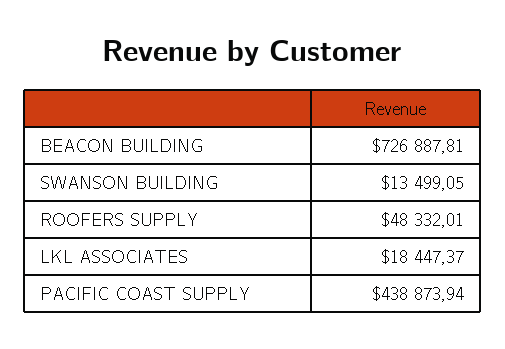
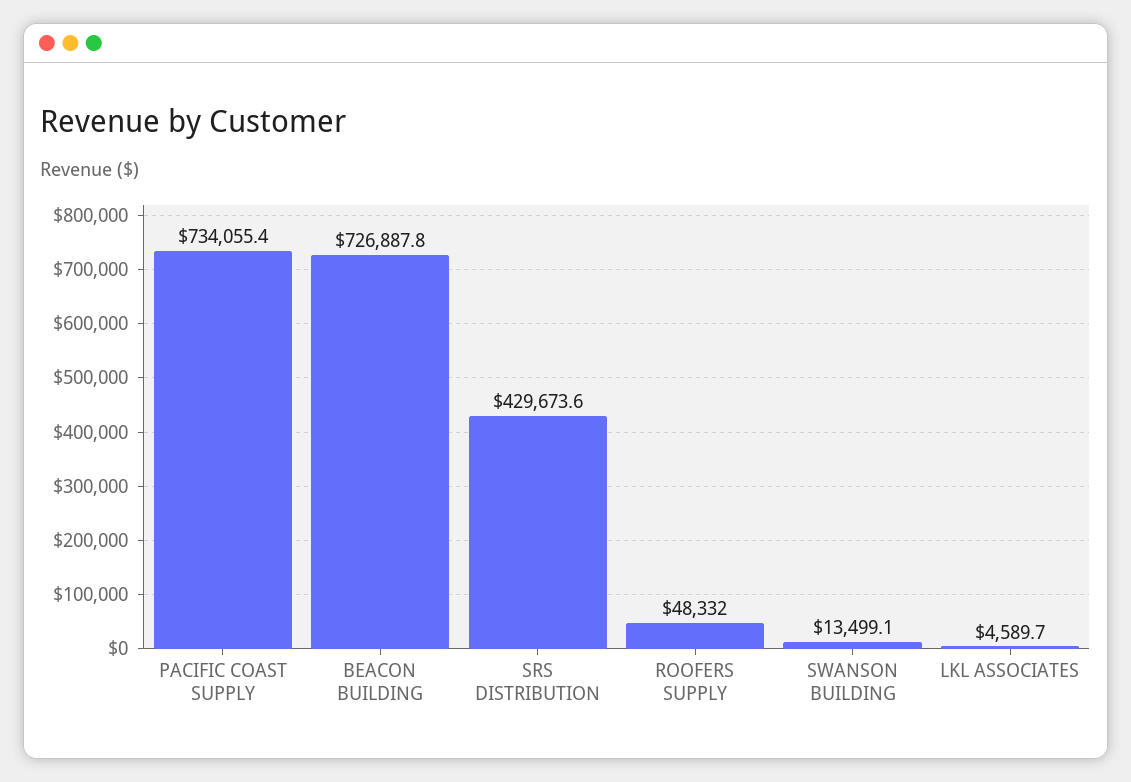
LKL ASSOCIATES: 18447.37 -> 4589.7
PACIFIC COAST SUPPLY: 438873.94 -> 734055.4
SRS DISTRIBUTION: none -> 429673.6

